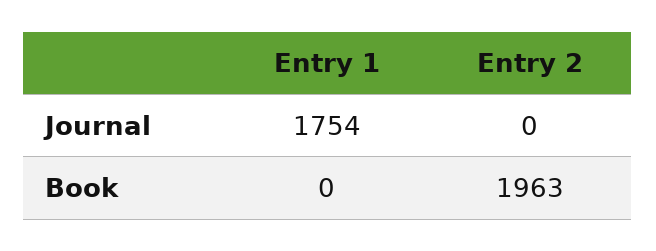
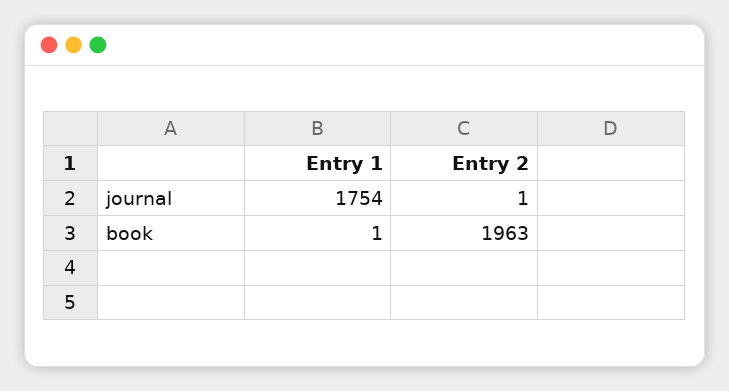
Entry 2, Journal: 0 -> 1
Entry 1, Book: 0 -> 1

